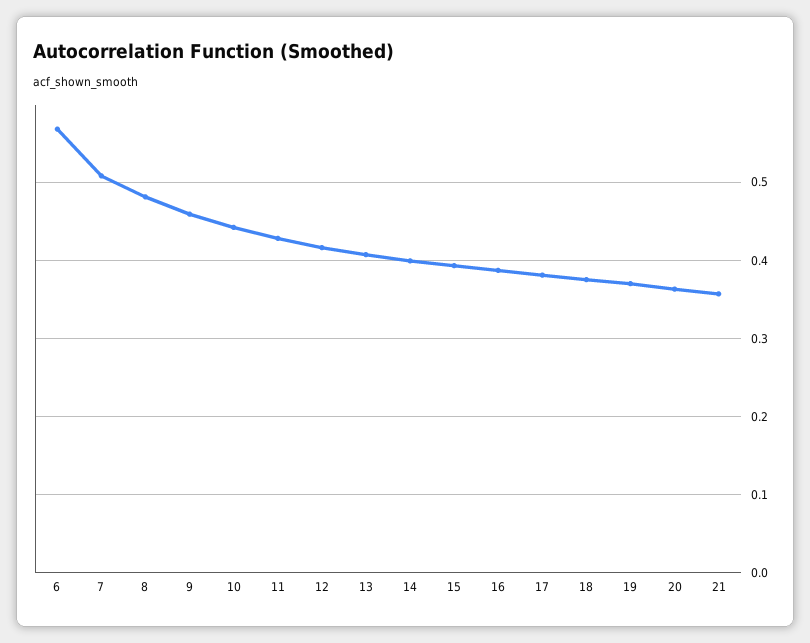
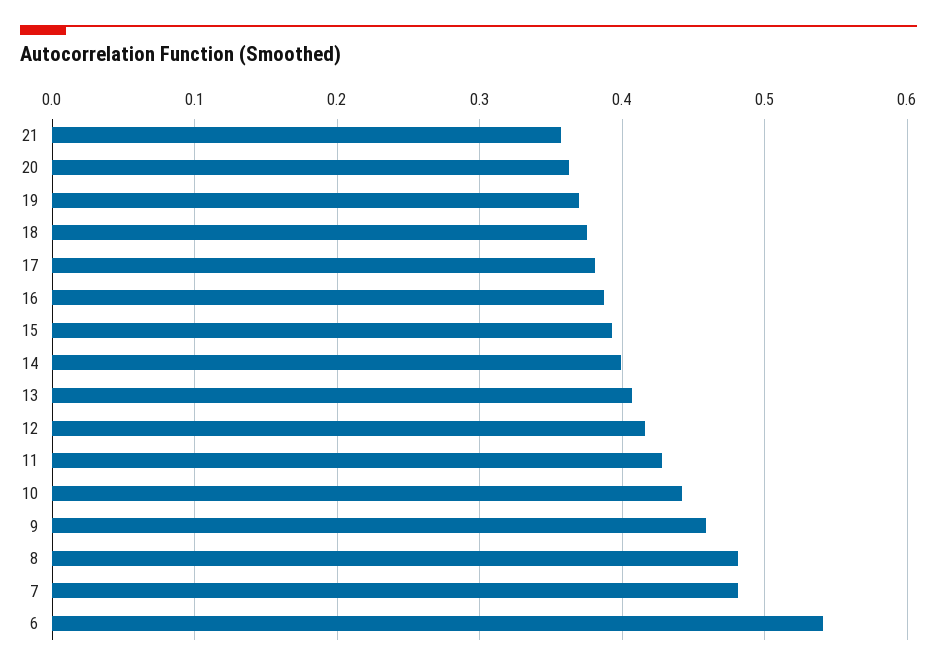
6: 0.57 -> 0.54
7: 0.51 -> 0.48

